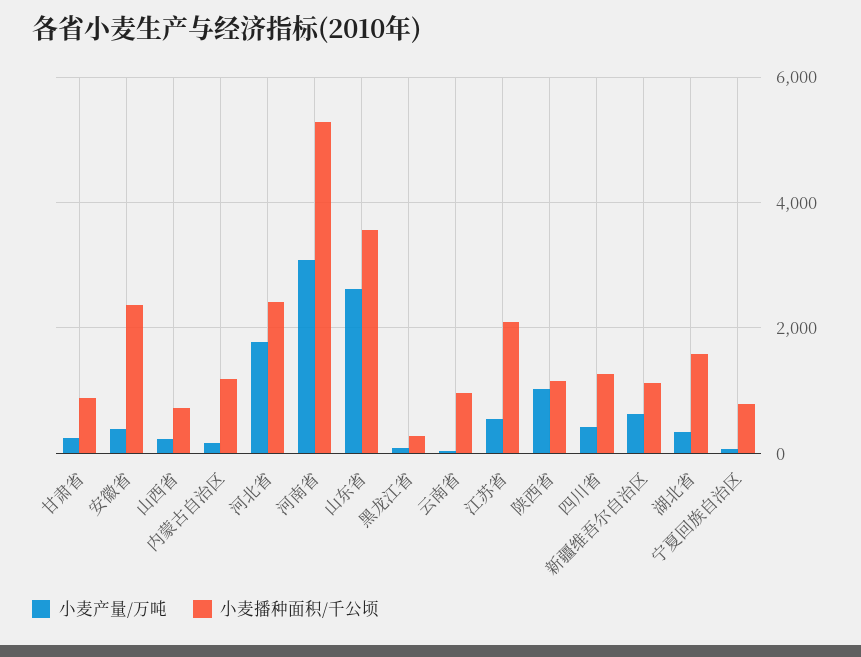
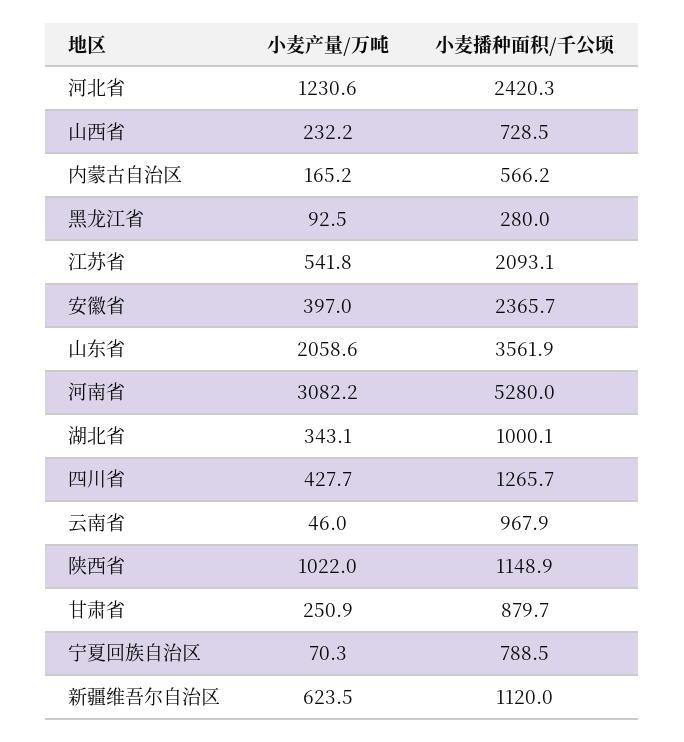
小麦播种面积/千公顷, 内蒙古自治区: 1200 -> 566.2
小麦产量/万吨, 河北省: 1800 -> 1230.6
小麦产量/万吨, 山东省: 2600 -> 2058.6
小麦播种面积/千公顷, 湖北省: 1600 -> 1000.1

